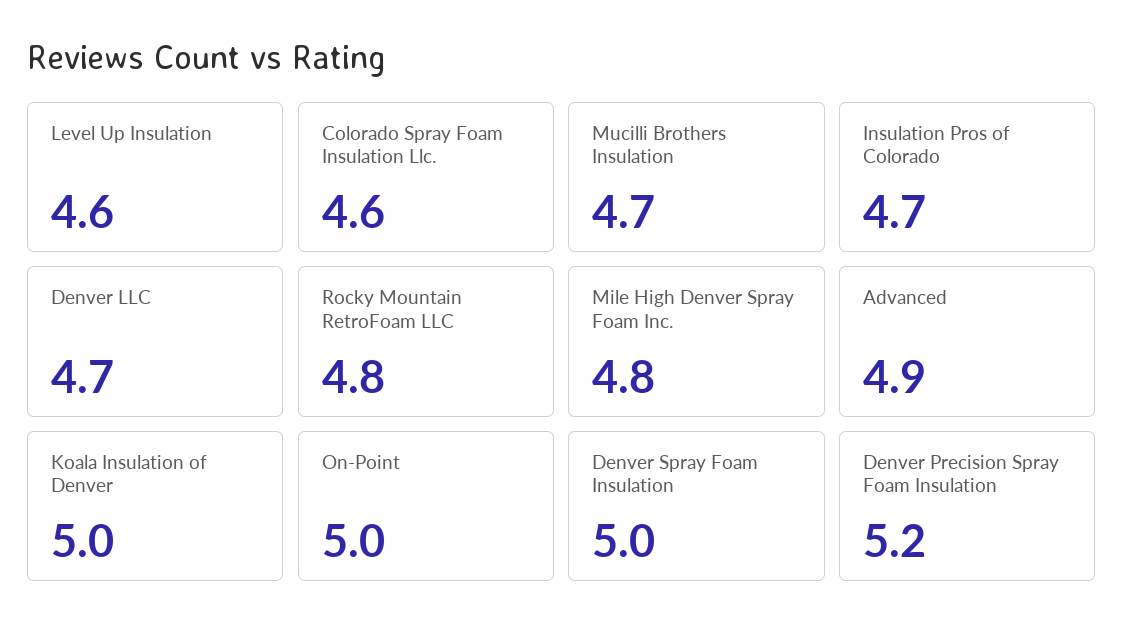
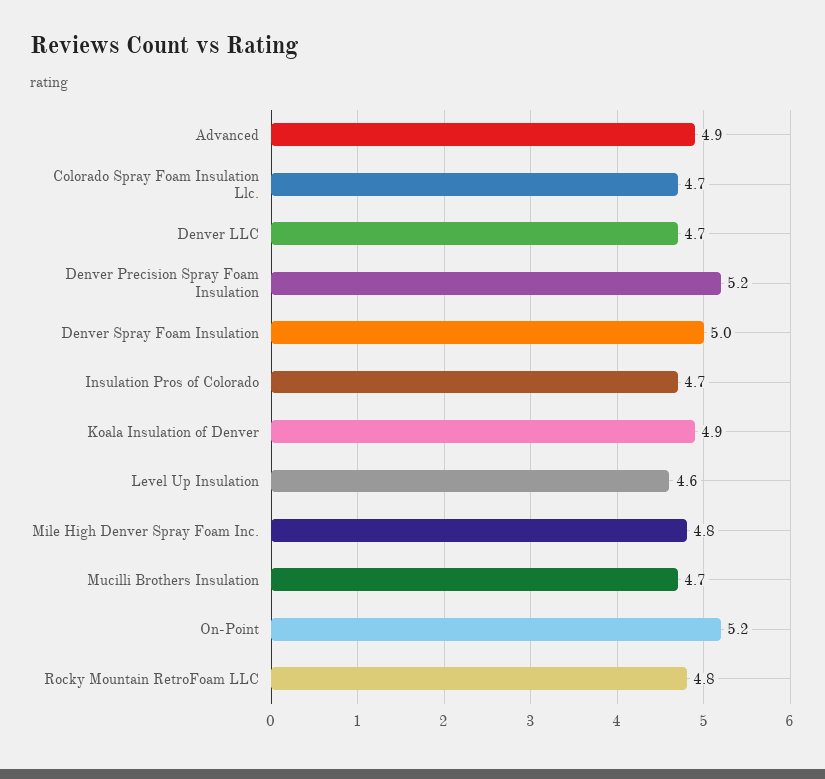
Colorado Spray Foam Insulation Llc.: 4.6 -> 4.7
Koala Insulation of Denver: 5 -> 4.9
On-Point: 5 -> 5.2

